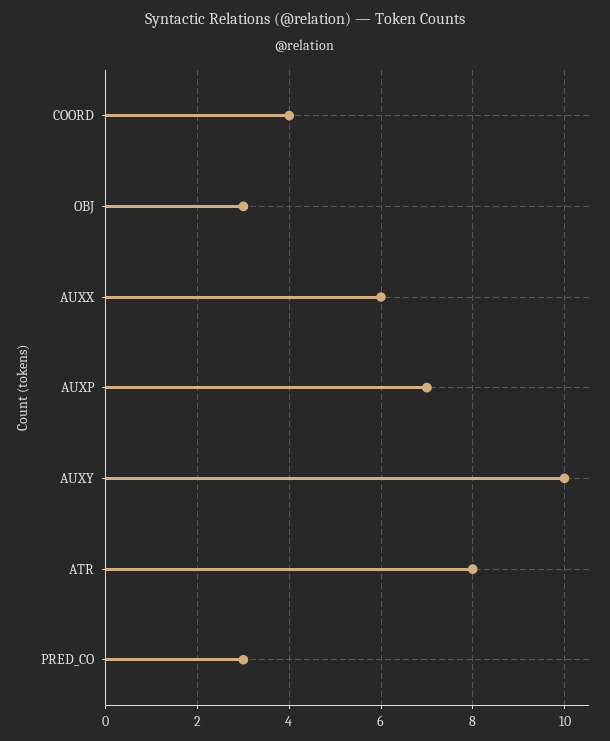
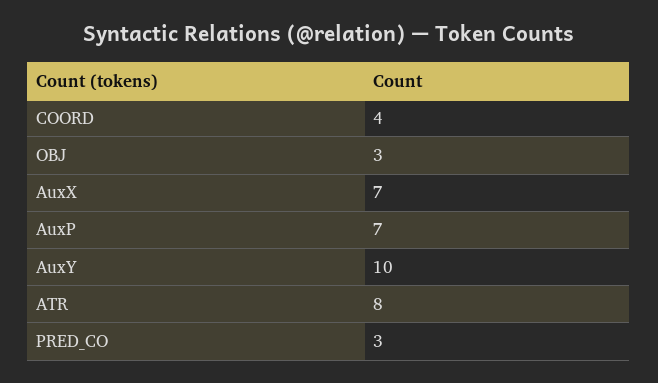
AUXX: 6 -> 7

